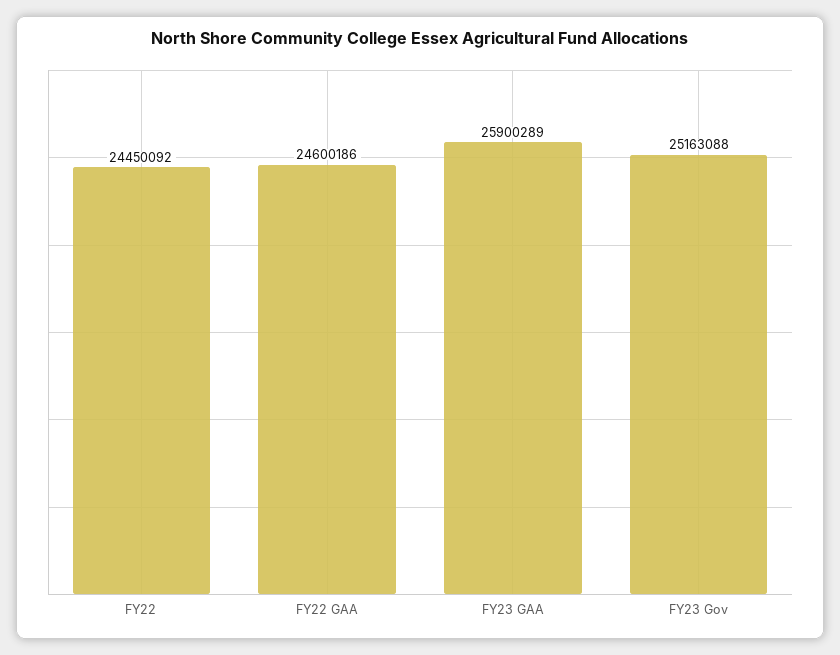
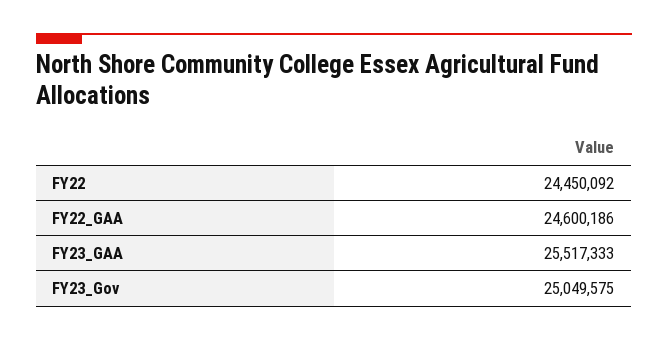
FY23 GAA: 25900289 -> 25517333
FY23 Gov: 25163088 -> 25049575

